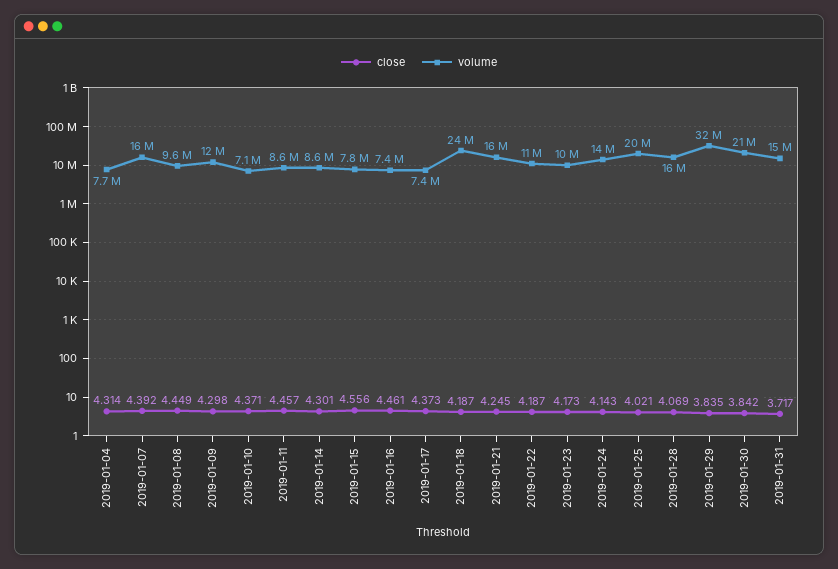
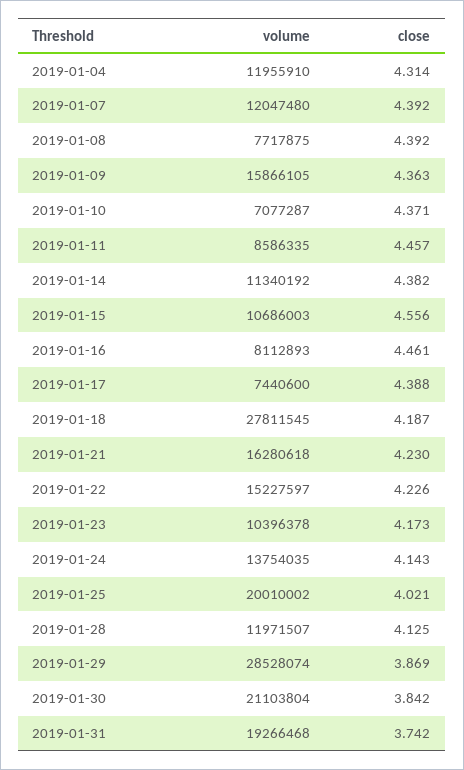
volume, 2019-01-04: 7700000 -> 11955910
volume, 2019-01-07: 16000000 -> 12047480
close, 2019-01-08: 4.449 -> 4.392
volume, 2019-01-08: 9600000 -> 7717875
close, 2019-01-09: 4.298 -> 4.363
volume, 2019-01-09: 12000000 -> 15866105
close, 2019-01-14: 4.301 -> 4.382
volume, 2019-01-14: 8600000 -> 11340192
volume, 2019-01-15: 7800000 -> 10686003
volume, 2019-01-16: 7400000 -> 8112893
close, 2019-01-17: 4.373 -> 4.388
volume, 2019-01-18: 24000000 -> 27811545
close, 2019-01-21: 4.245 -> 4.23
close, 2019-01-22: 4.187 -> 4.226
volume, 2019-01-22: 11000000 -> 15227597
close, 2019-01-28: 4.069 -> 4.125
volume, 2019-01-28: 16000000 -> 11971507
close, 2019-01-29: 3.835 -> 3.869
volume, 2019-01-29: 32000000 -> 28528074
close, 2019-01-31: 3.717 -> 3.742
volume, 2019-01-31: 15000000 -> 19266468

